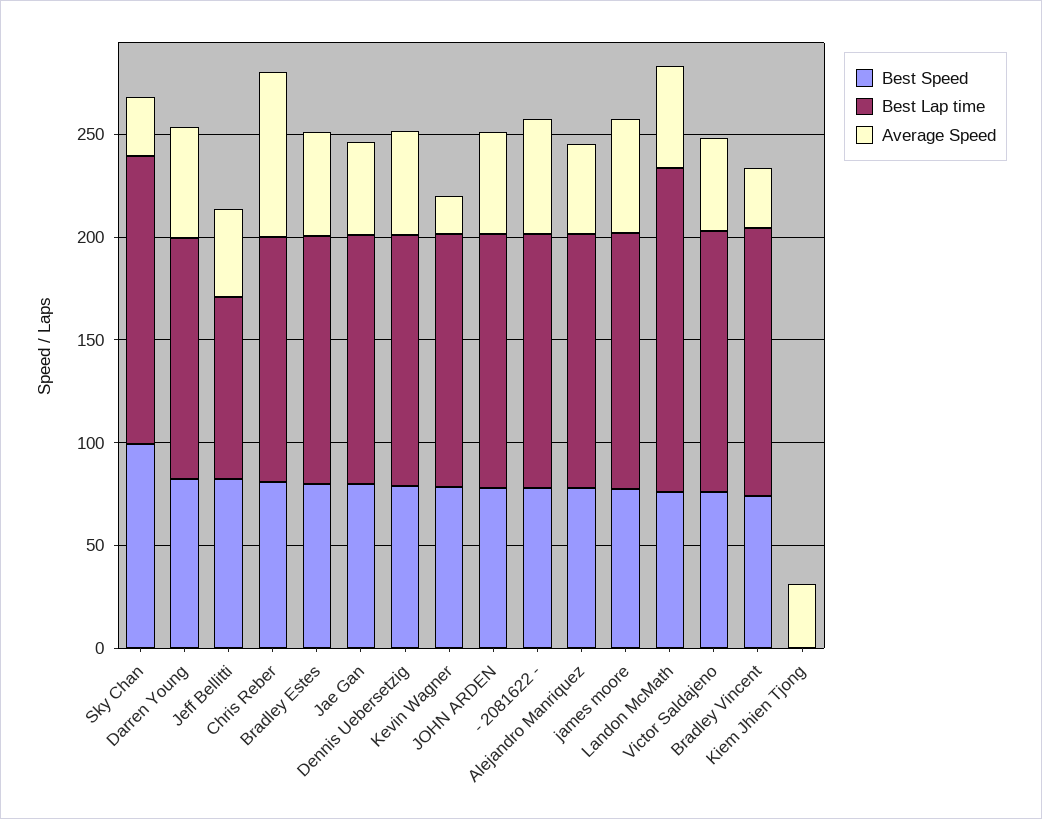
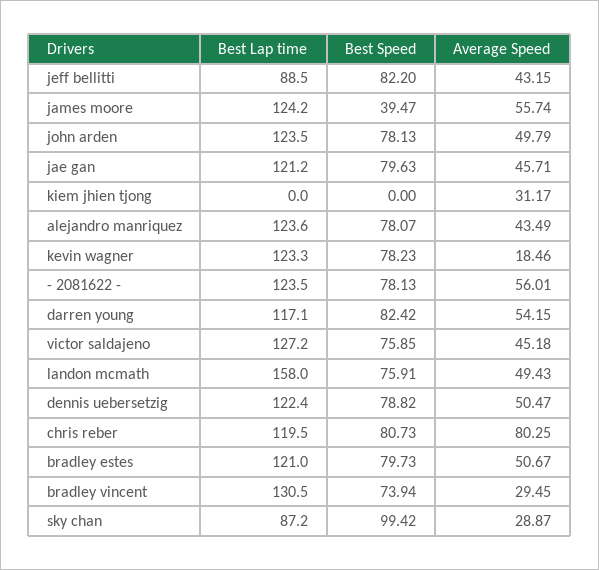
Best Lap time, Sky Chan: 140 -> 87.2
Best Speed, james moore: 80 -> 39.47

